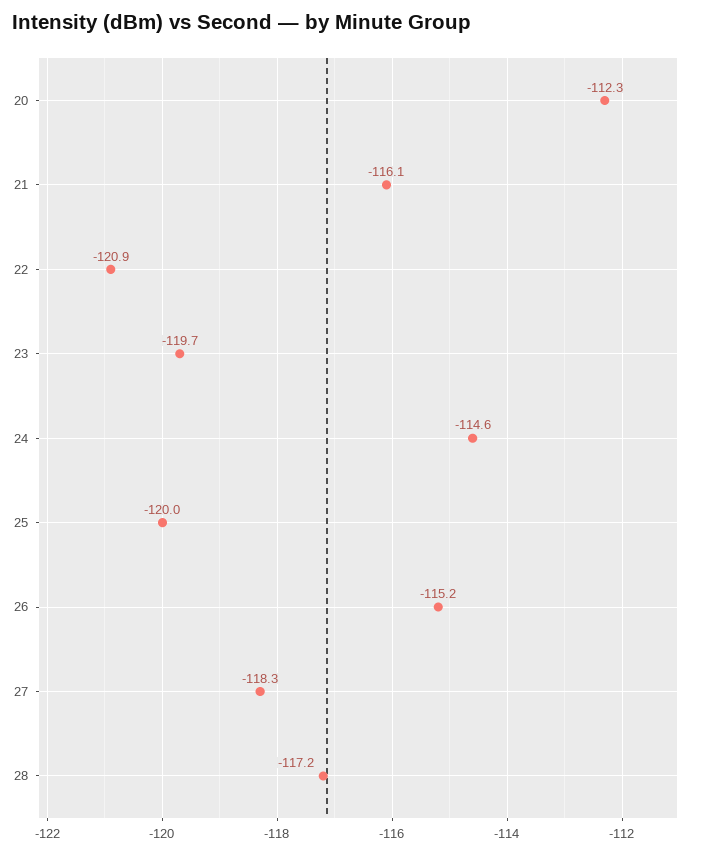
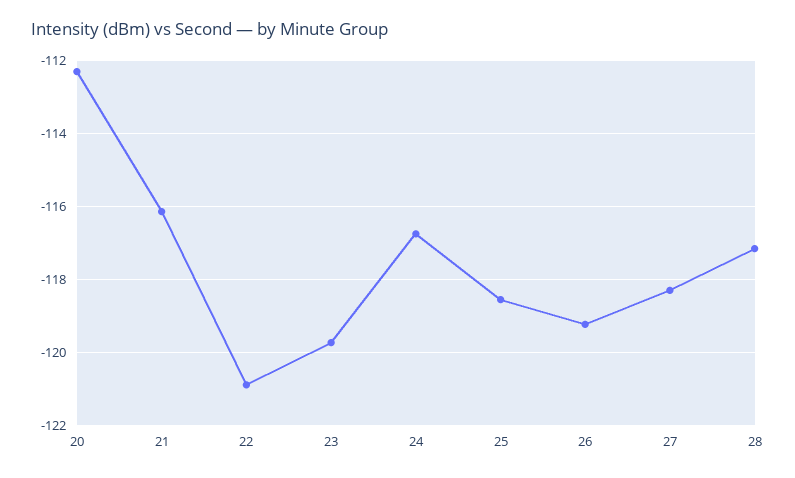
24: -114.6 -> -116.8
25: -120 -> -118.6
26: -115.2 -> -119.2

